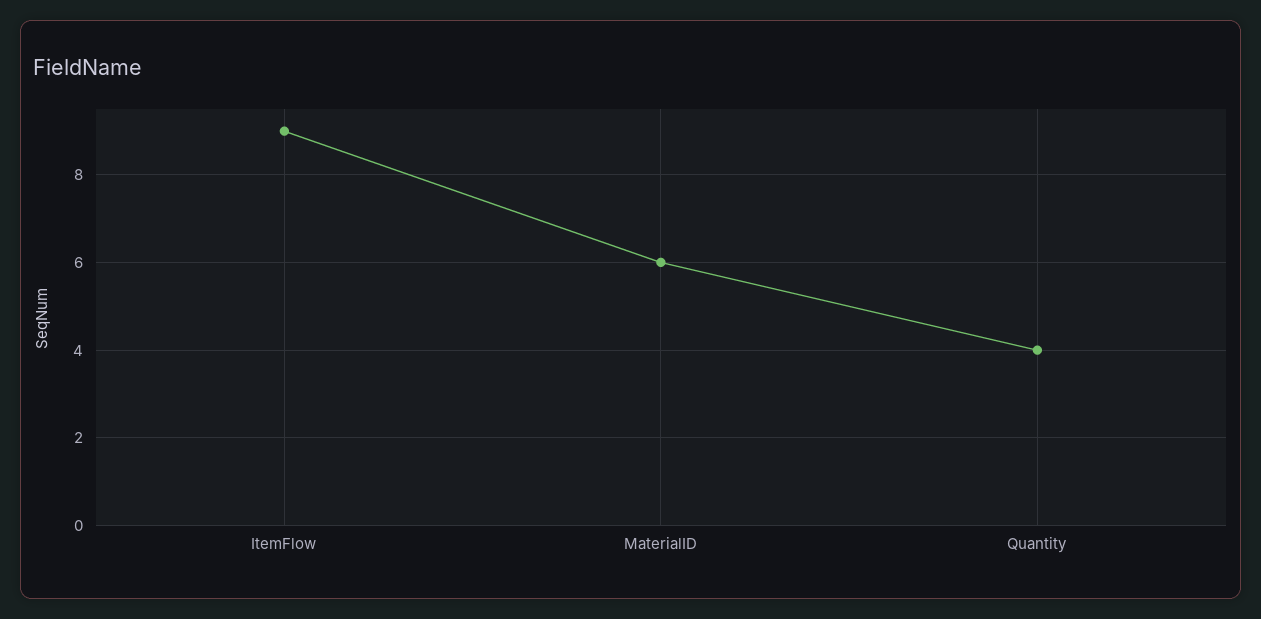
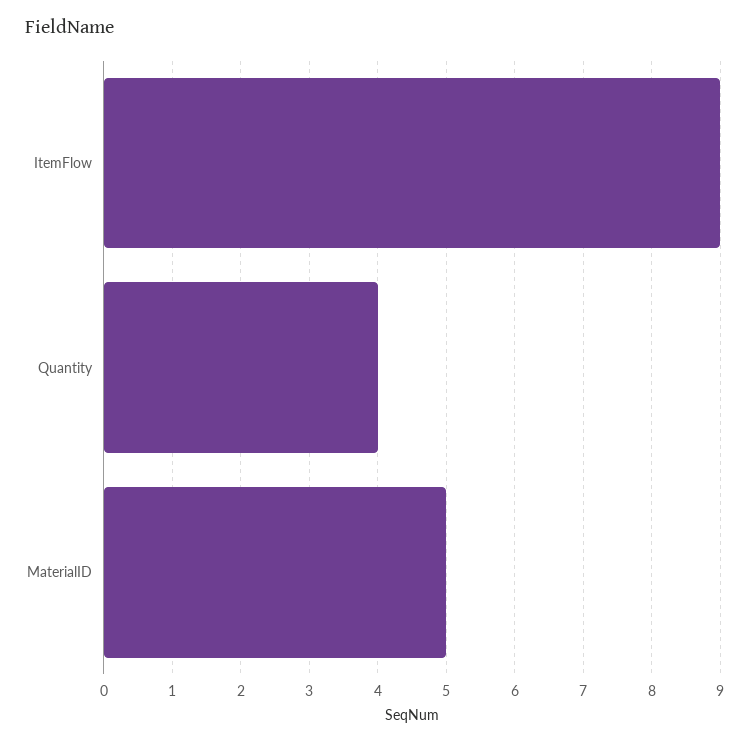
MaterialID: 6 -> 5

